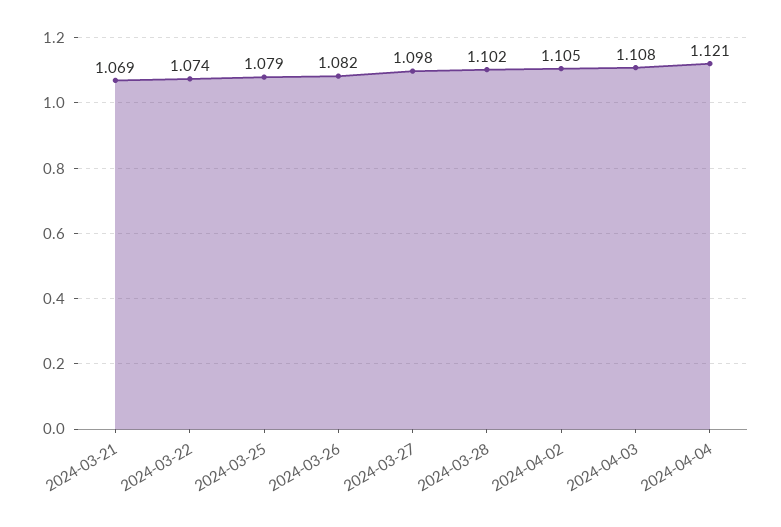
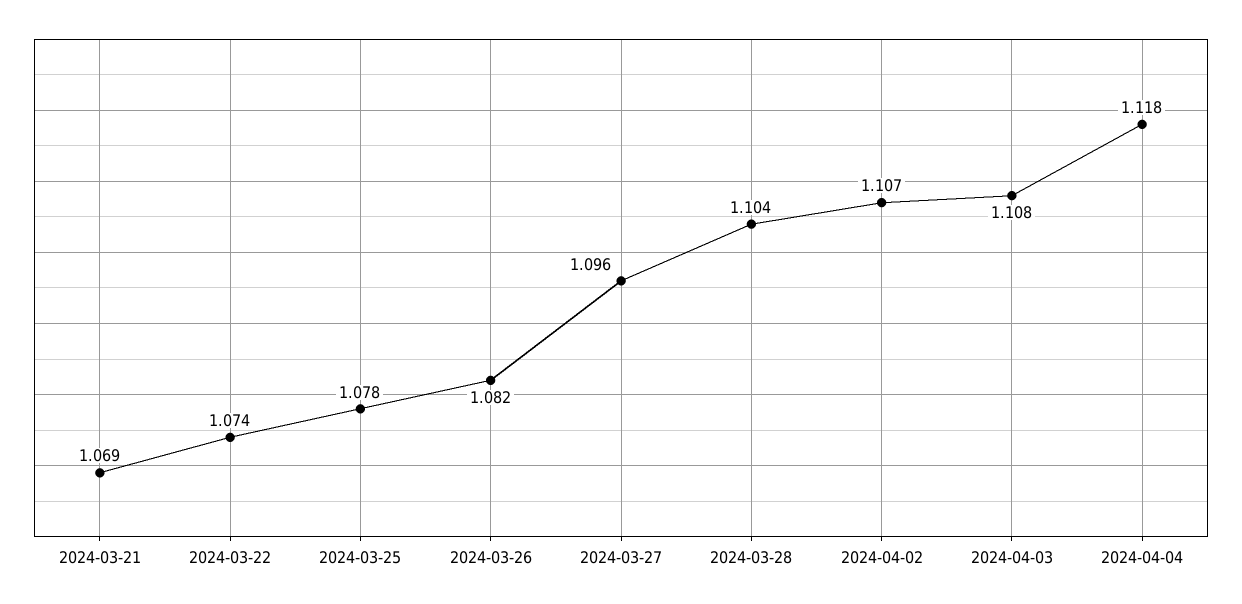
2024-03-25: 1.079 -> 1.078
2024-03-27: 1.098 -> 1.096
2024-03-28: 1.102 -> 1.104
2024-04-02: 1.105 -> 1.107
2024-04-04: 1.121 -> 1.118

